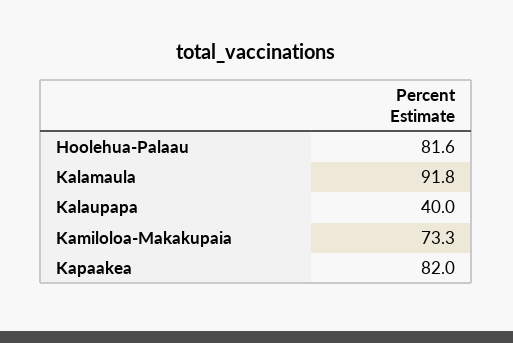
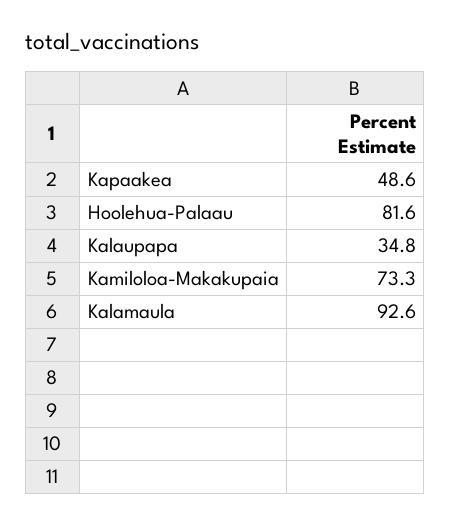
Kalamaula: 91.8 -> 92.6
Kalaupapa: 40 -> 34.8
Kapaakea: 82 -> 48.6

